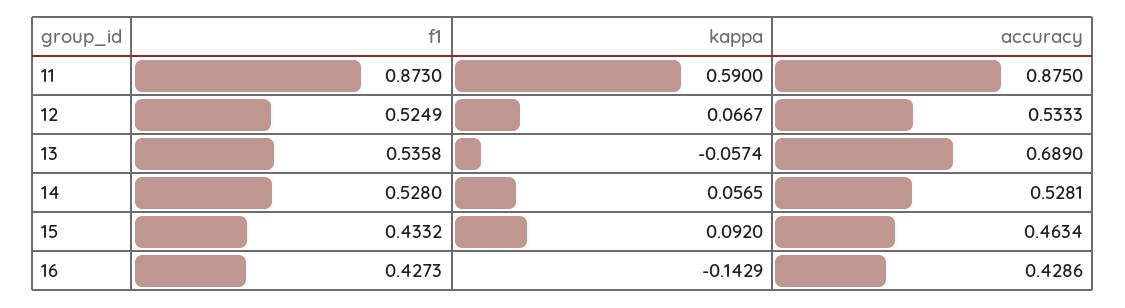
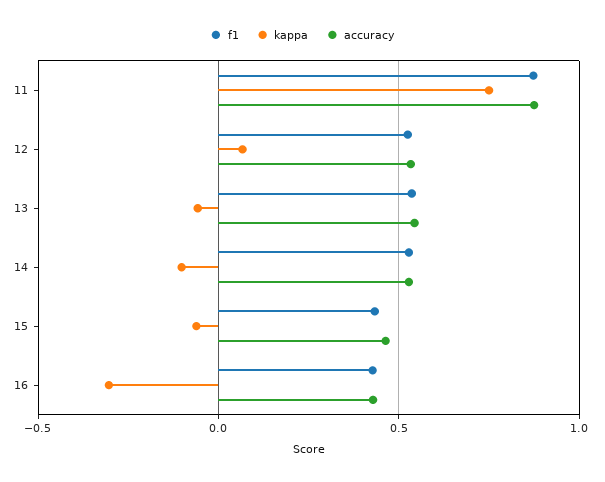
kappa, 11: 0.59 -> 0.75
accuracy, 13: 0.689 -> 0.55
kappa, 14: 0.0565 -> -0.1
kappa, 15: 0.092 -> -0.05
kappa, 16: -0.1429 -> -0.3

